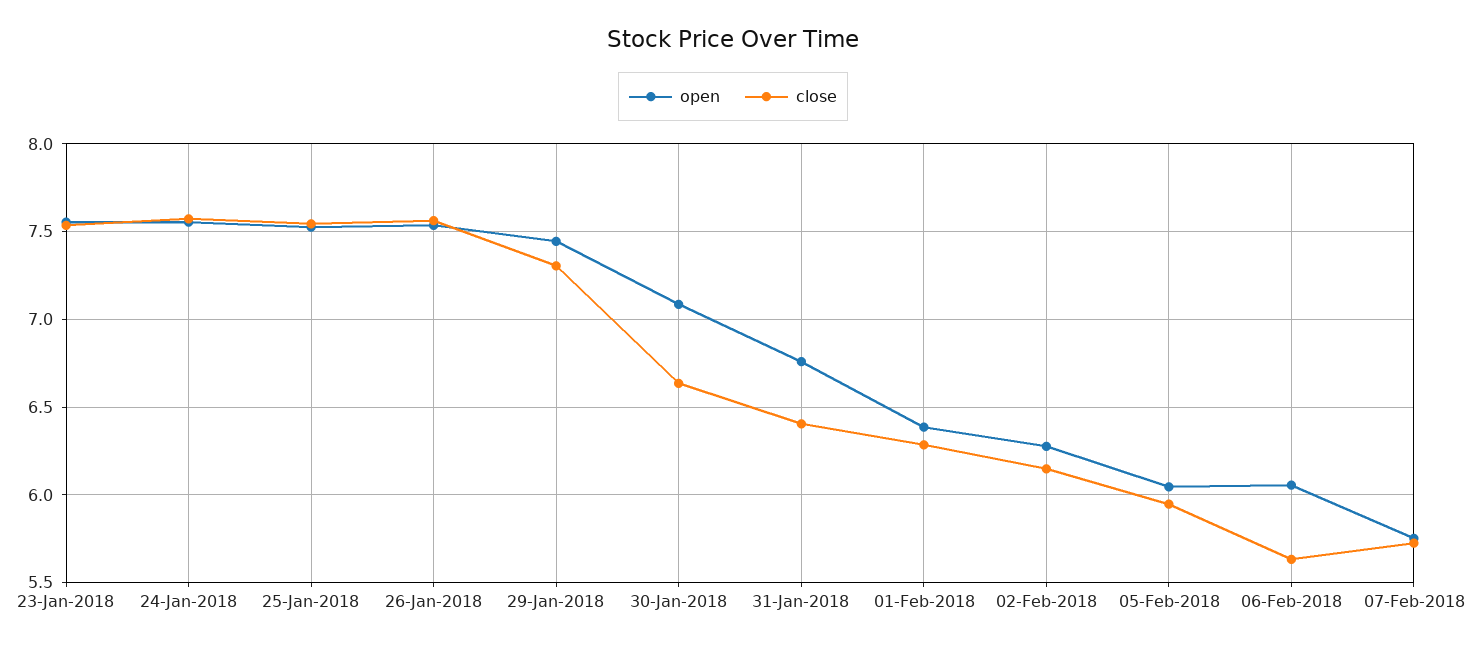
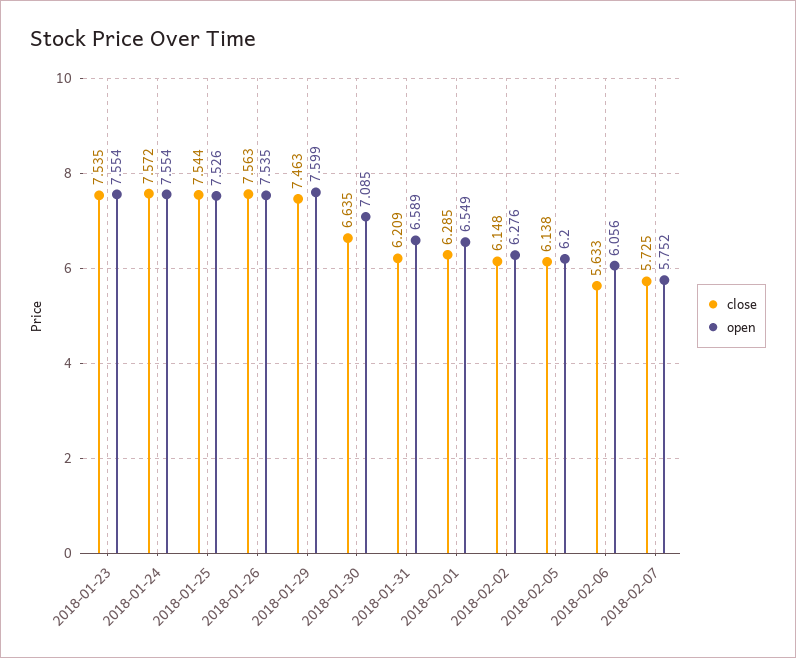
open, 29-Jan-2018: 7.45 -> 7.599
close, 29-Jan-2018: 7.3 -> 7.463
open, 31-Jan-2018: 6.75 -> 6.589
close, 31-Jan-2018: 6.4 -> 6.209
open, 01-Feb-2018: 6.4 -> 6.549
open, 05-Feb-2018: 6.05 -> 6.2
close, 05-Feb-2018: 5.95 -> 6.138

